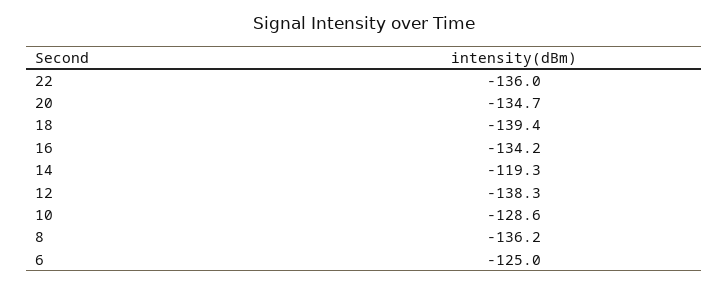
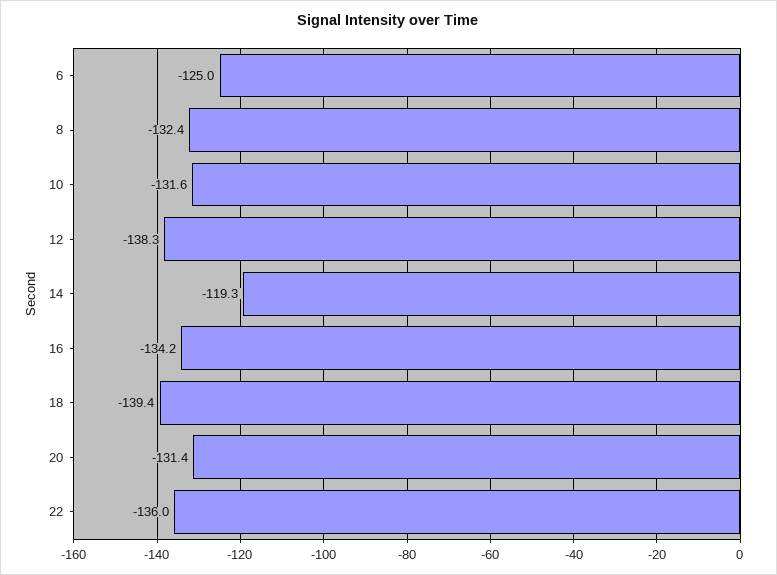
20: -134.7 -> -131.4
10: -128.6 -> -131.6
8: -136.2 -> -132.4

